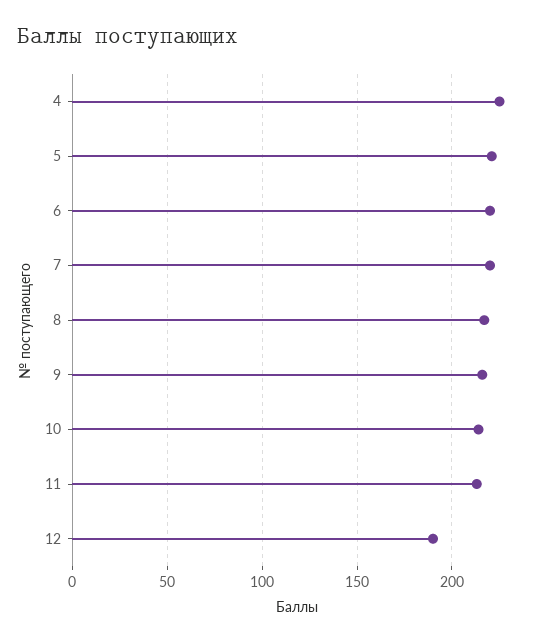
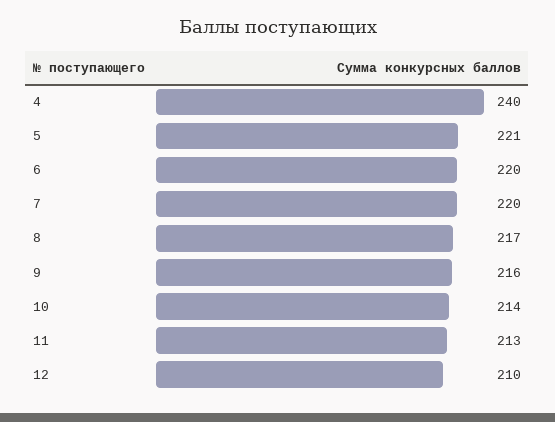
4: 225 -> 240
12: 190 -> 210

